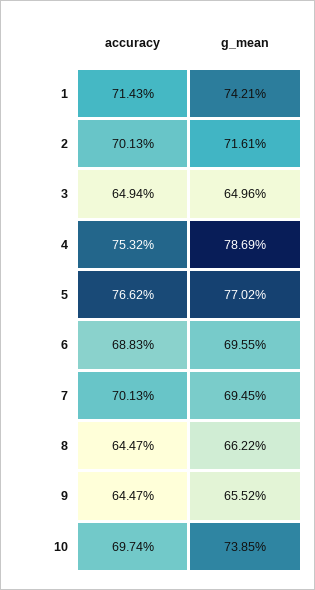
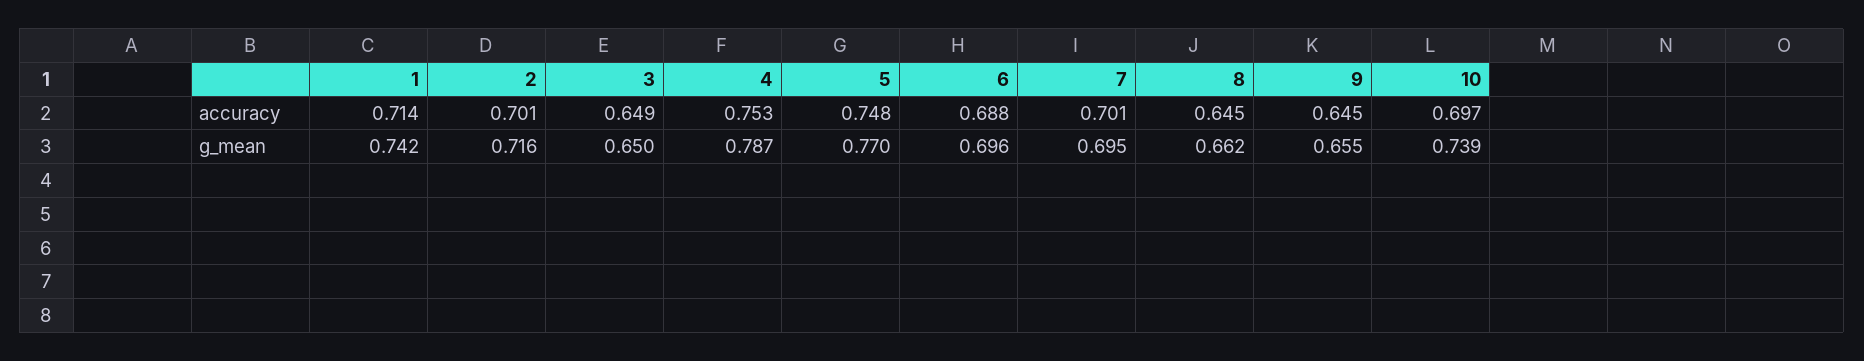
accuracy, 5: 0.7662 -> 0.748

